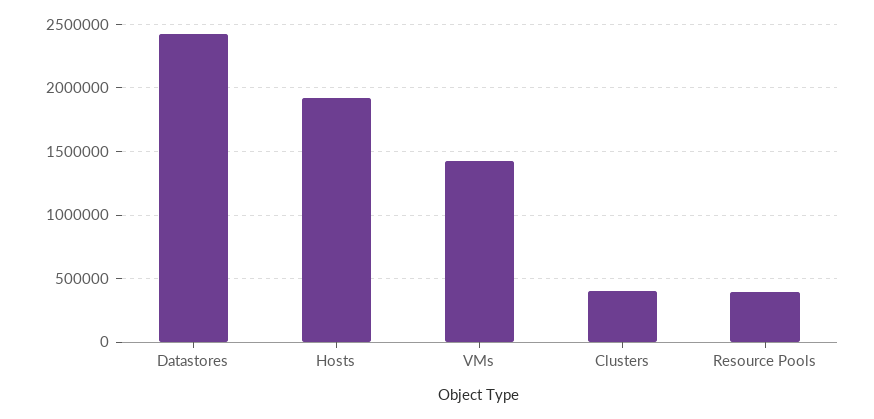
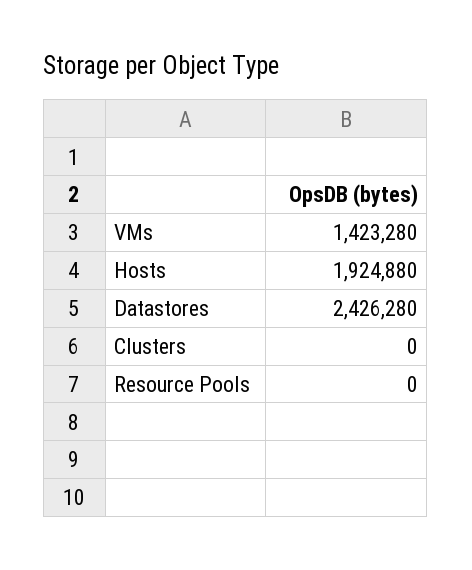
Clusters: 400000 -> 0
Resource Pools: 400000 -> 0

